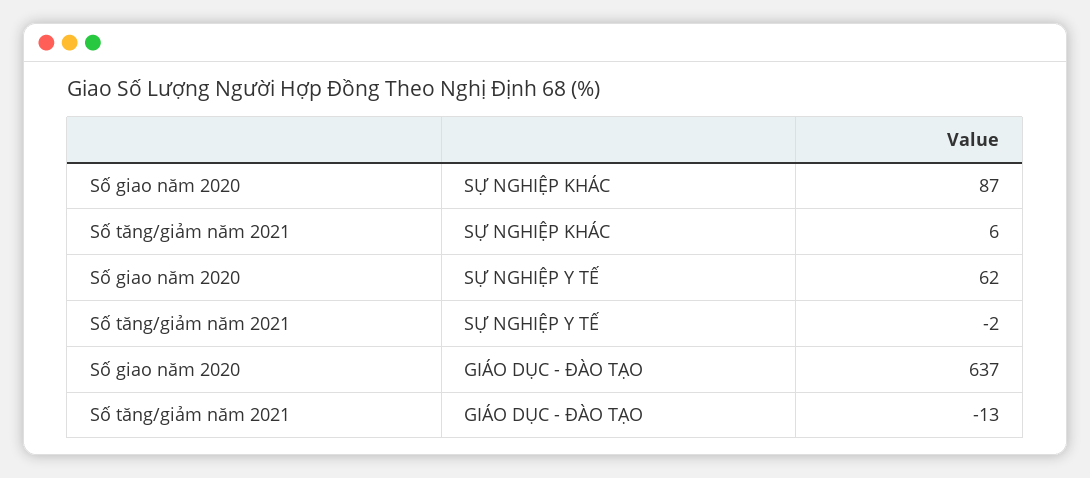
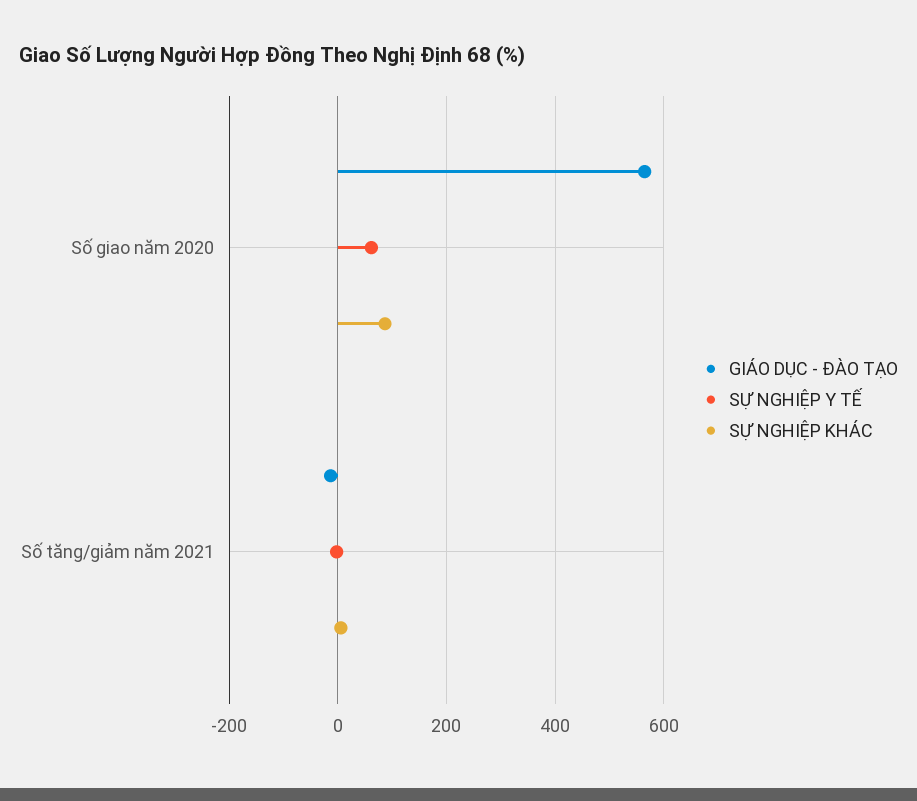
GIÁO DỤC - ĐÀO TẠO, Số giao năm 2020: 637 -> 560

